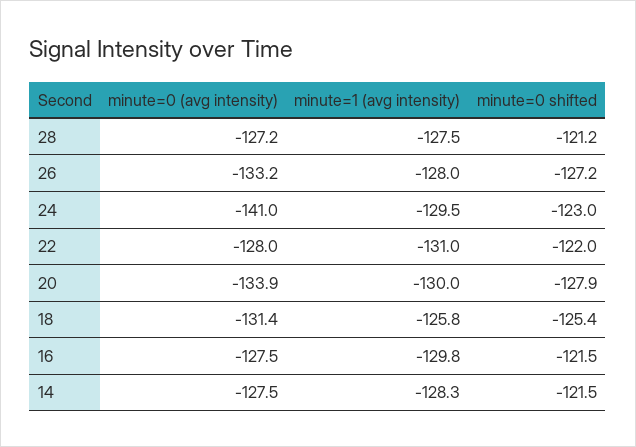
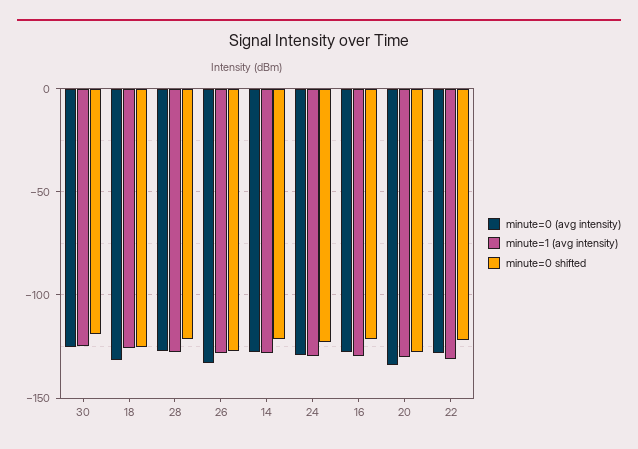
minute=0 (avg intensity), 24: -141 -> -130
minute=0 (avg intensity), 30: none -> -125
minute=1 (avg intensity), 30: none -> -125
minute=0 shifted, 30: none -> -120

